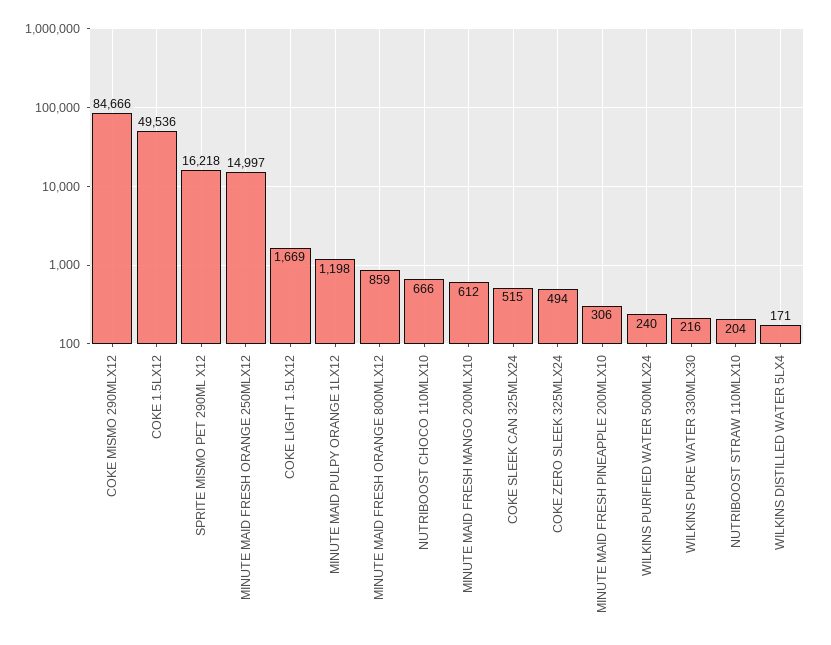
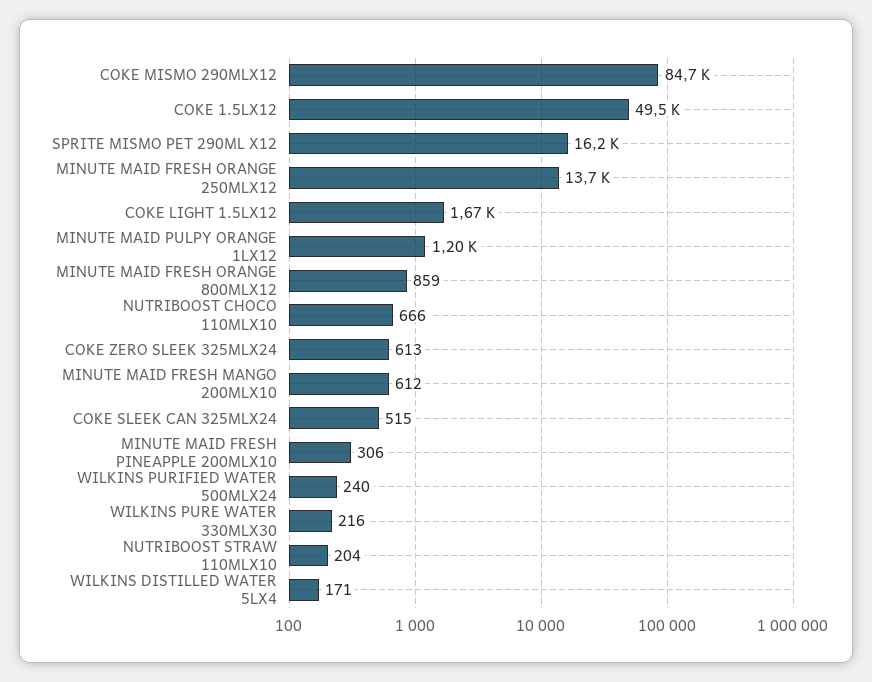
MINUTE MAID FRESH ORANGE 250MLX12: 14997 -> 13700
COKE ZERO SLEEK 325MLX24: 494 -> 613

